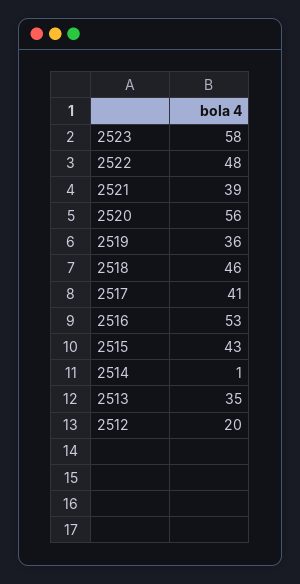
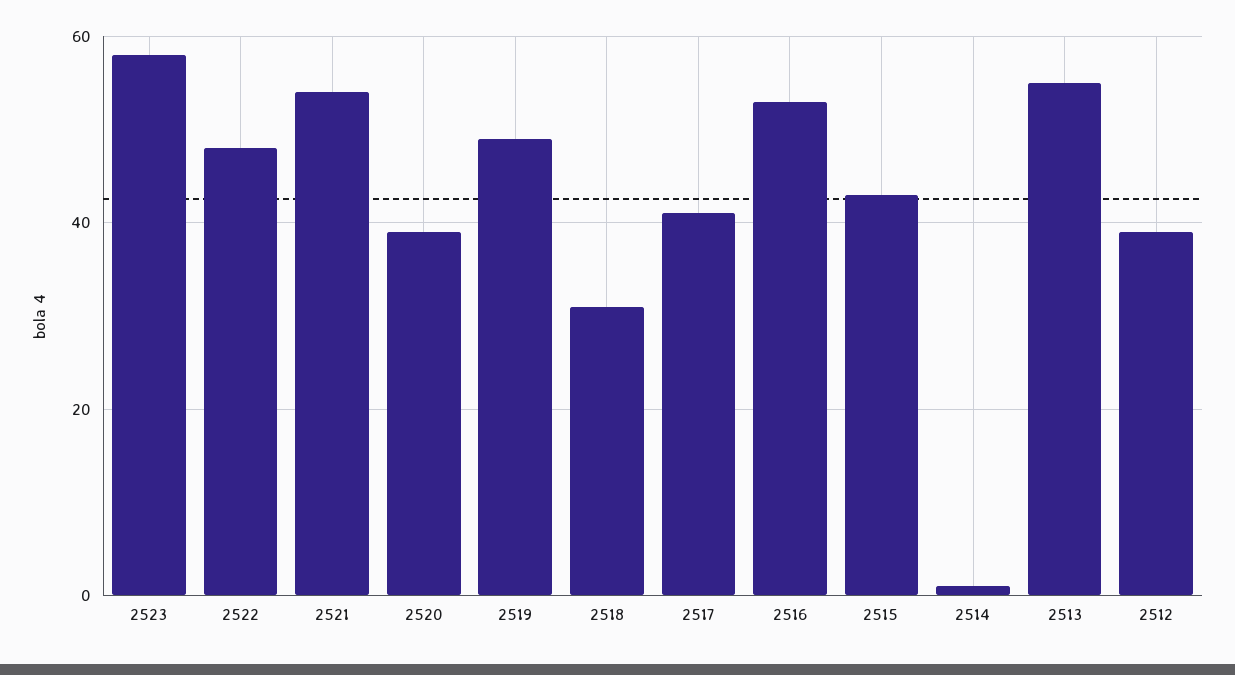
2521: 39 -> 55
2520: 56 -> 40
2519: 36 -> 50
2518: 46 -> 30
2513: 35 -> 55
2512: 20 -> 40

